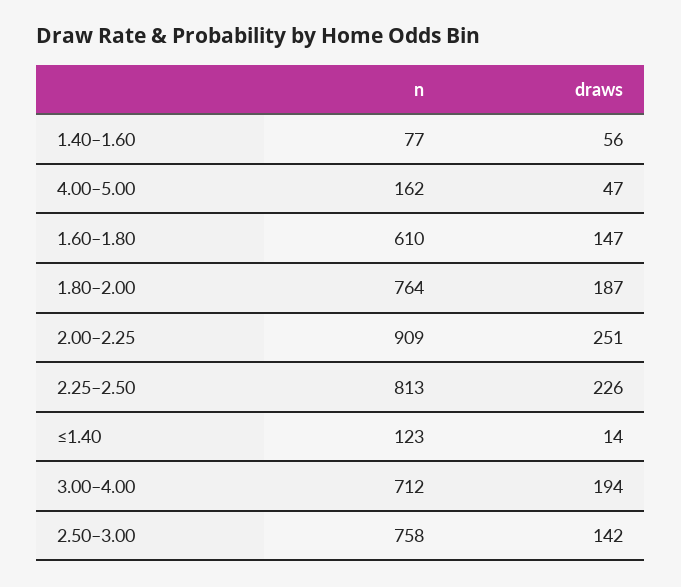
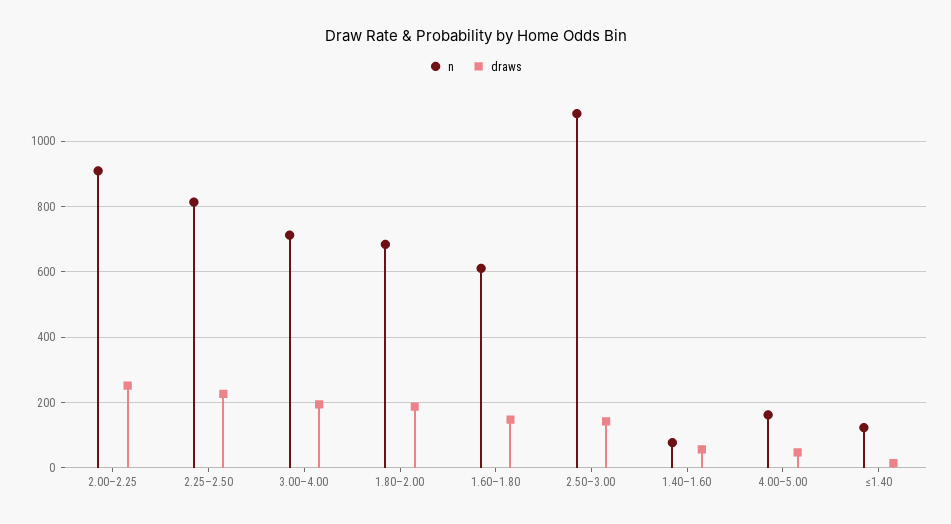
n, 1.80–2.00: 764 -> 680
n, 2.50–3.00: 758 -> 1080

